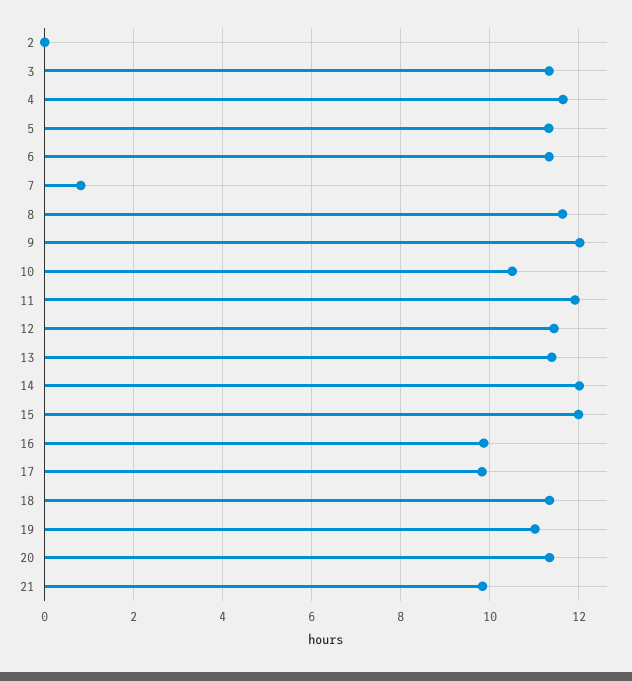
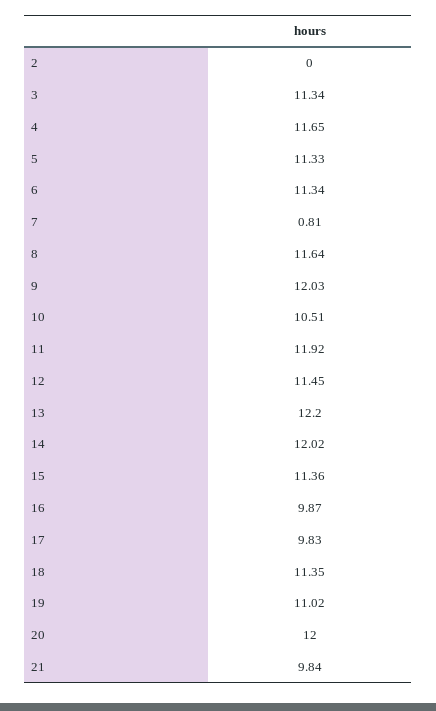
13: 11.4 -> 12.2
15: 12 -> 11.36
20: 11.4 -> 12

